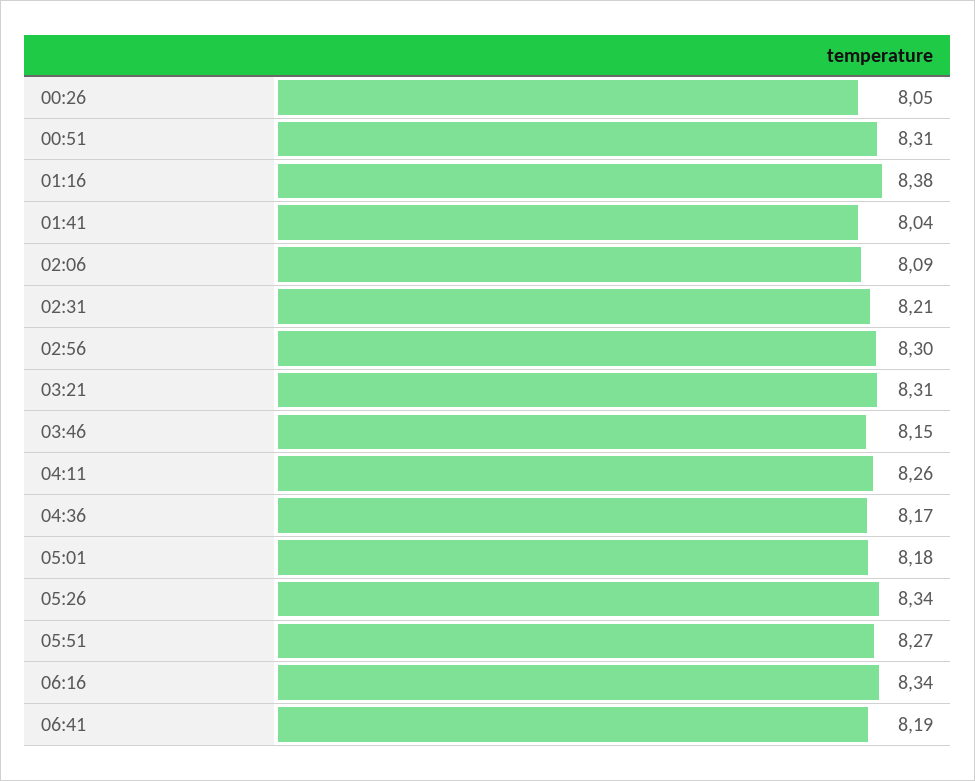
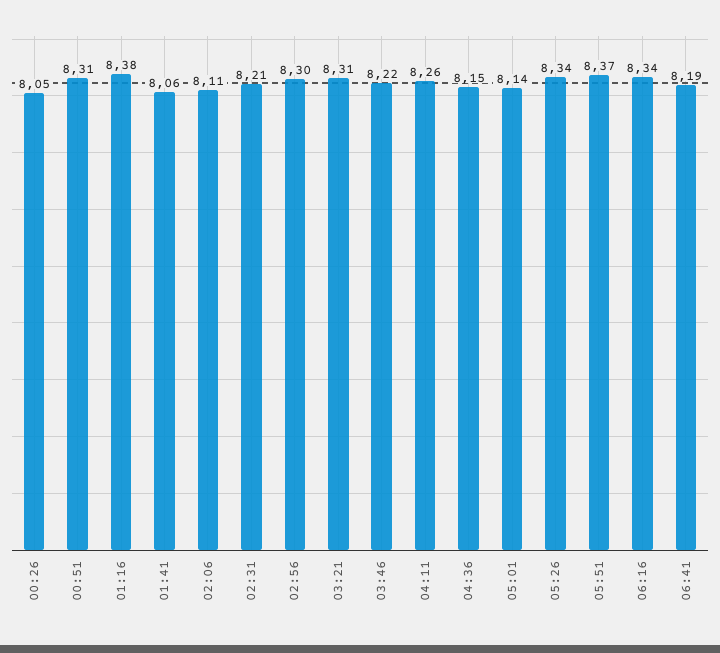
01:41: 8.04 -> 8.06
02:06: 8.09 -> 8.11
03:46: 8.15 -> 8.22
04:36: 8.17 -> 8.15
05:01: 8.18 -> 8.14
05:51: 8.27 -> 8.37

